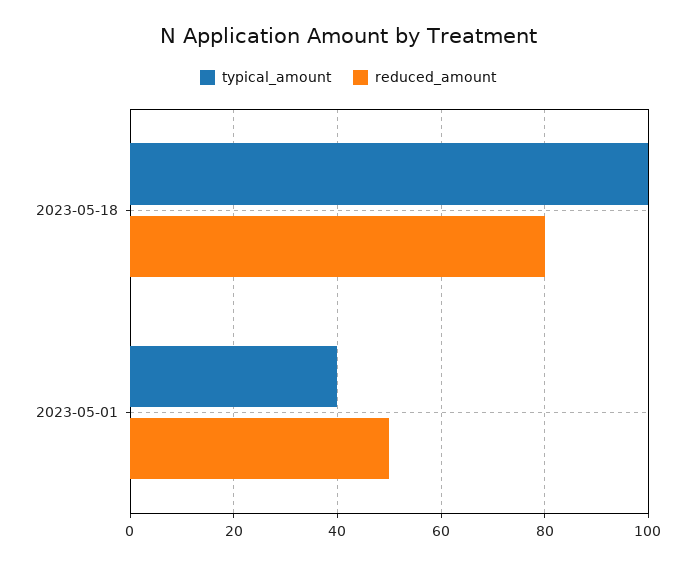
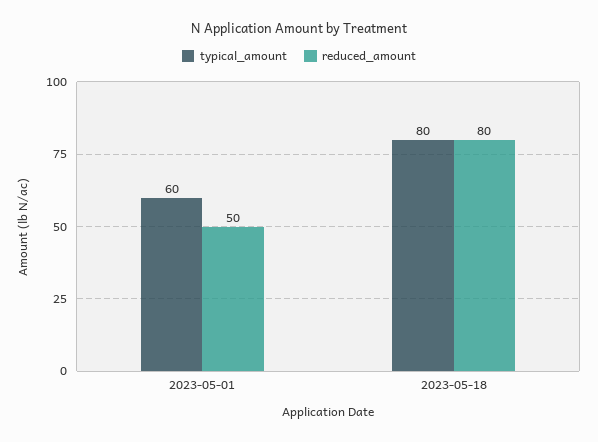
typical_amount, 2023-05-18: 100 -> 80
typical_amount, 2023-05-01: 40 -> 60

